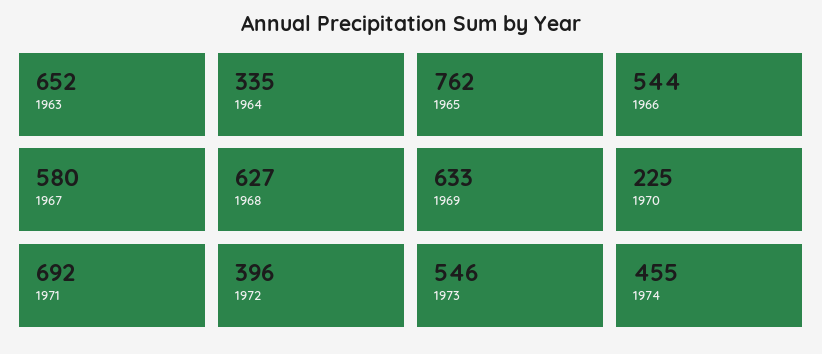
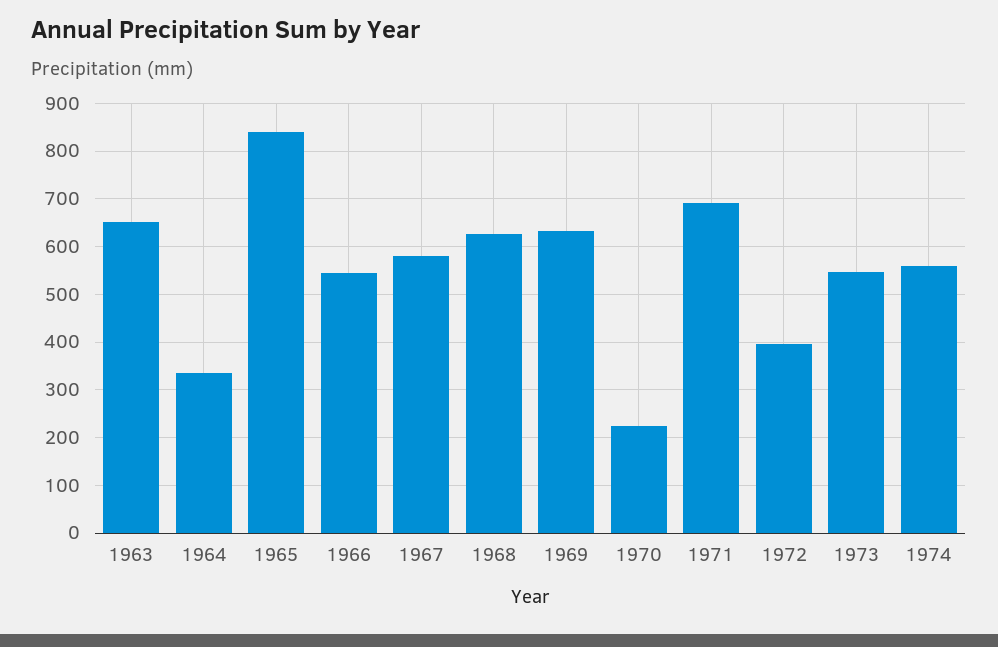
1965: 762 -> 840
1974: 455 -> 560

